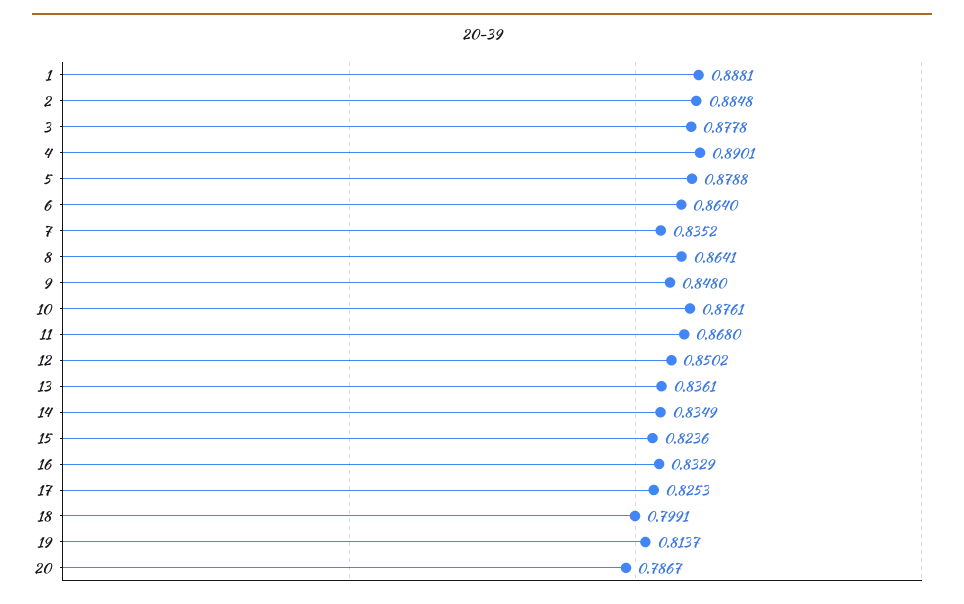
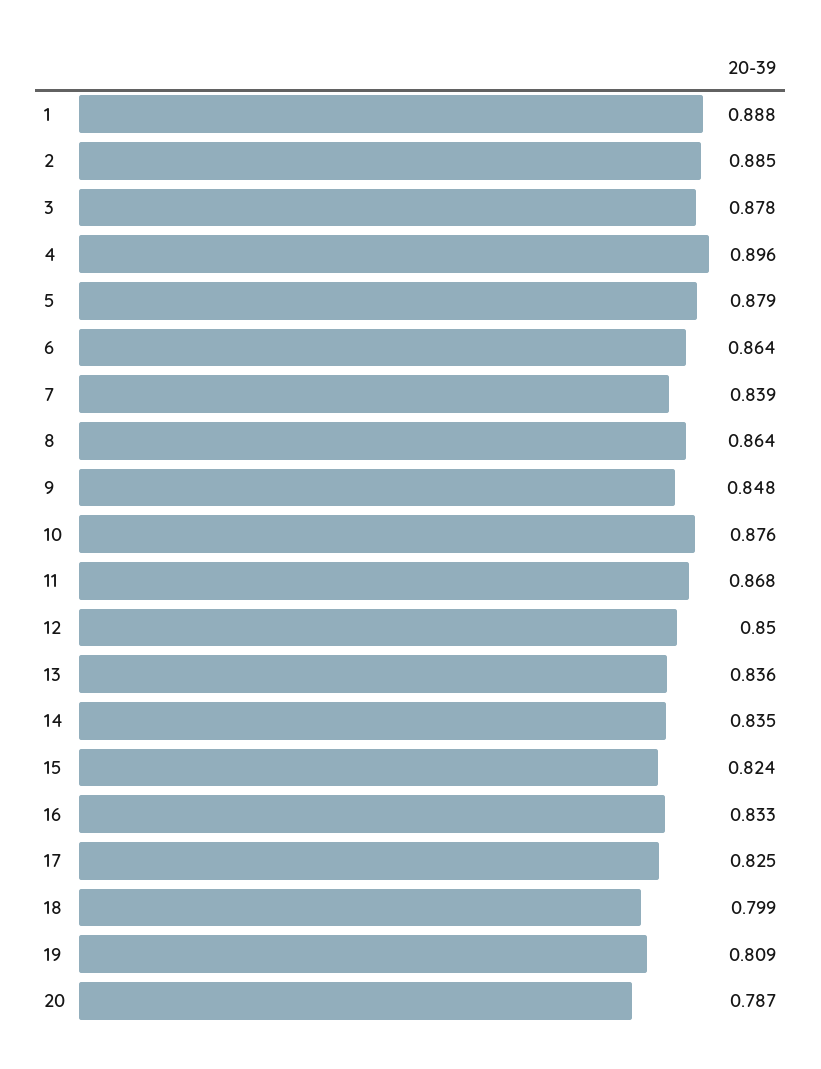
4: 0.8901 -> 0.896
7: 0.8352 -> 0.839
19: 0.8137 -> 0.809

